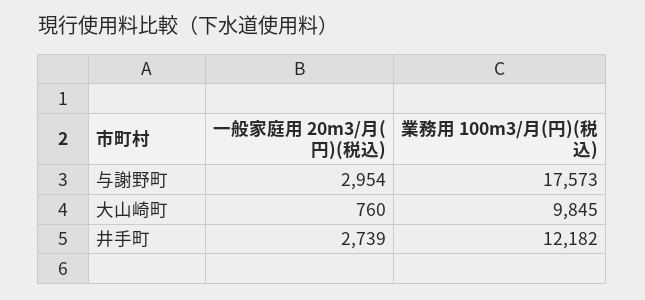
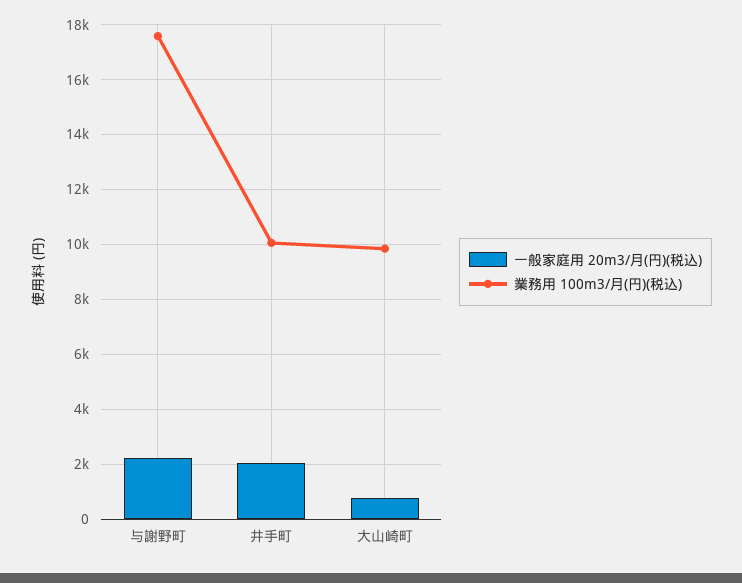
一般家庭用 20m3/月(円)(税込), 与謝野町: 2954 -> 2250
一般家庭用 20m3/月(円)(税込), 井手町: 2739 -> 2000
業務用 100m3/月(円)(税込), 井手町: 12182 -> 10000

